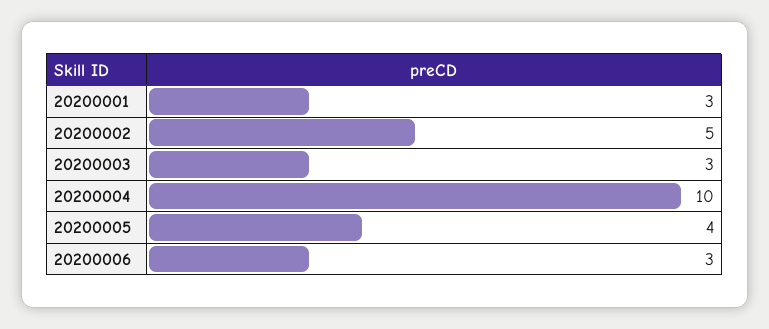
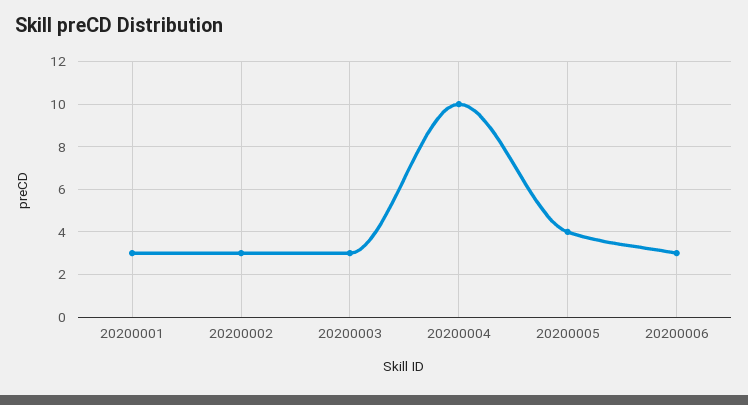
20200002: 5 -> 3

